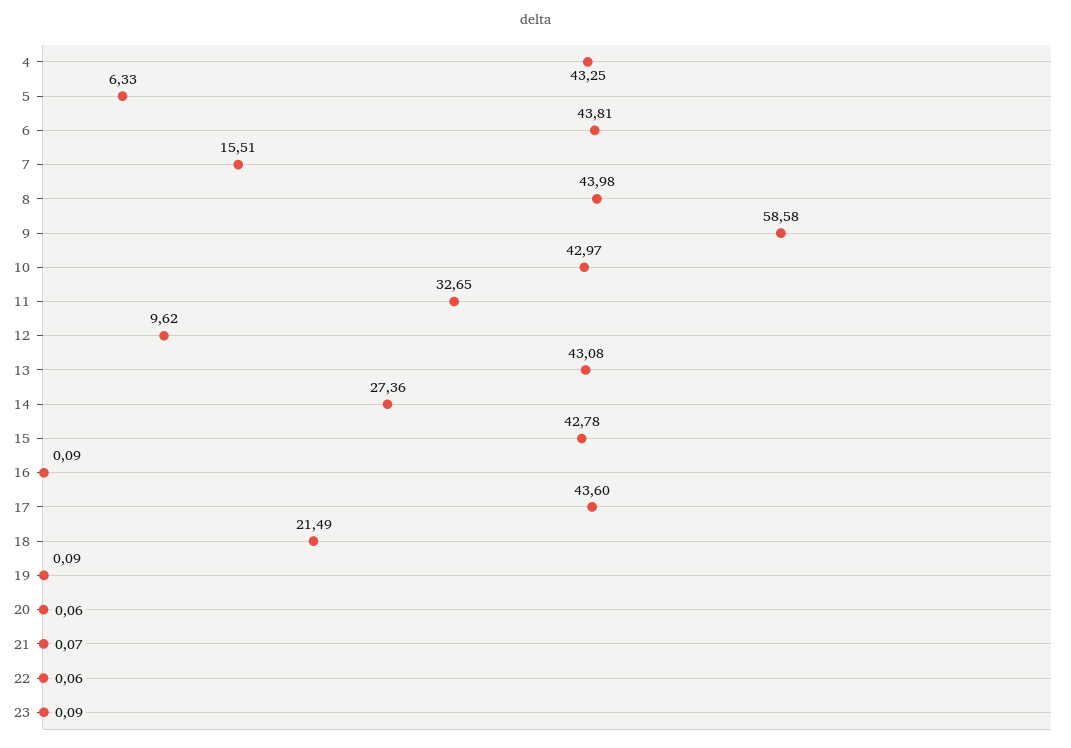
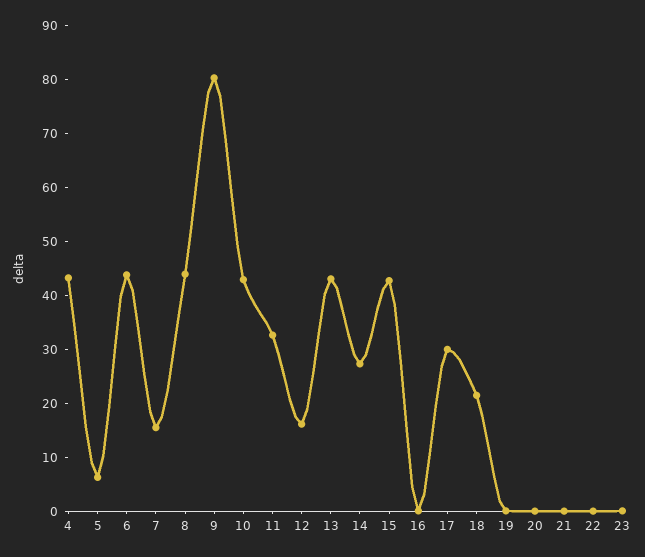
9: 58.58 -> 80
12: 9.62 -> 16
17: 43.6 -> 30

